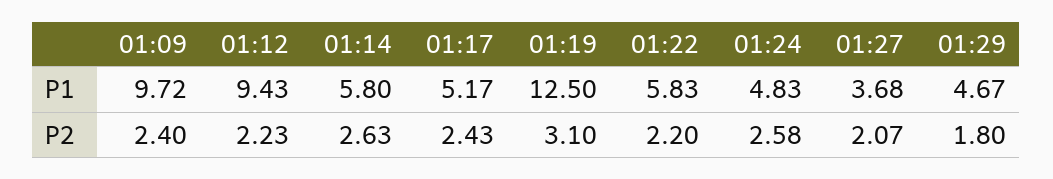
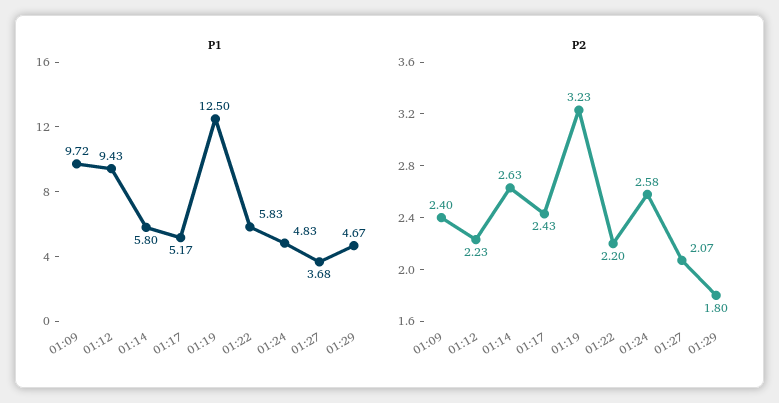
P2, 01:19: 3.1 -> 3.23

